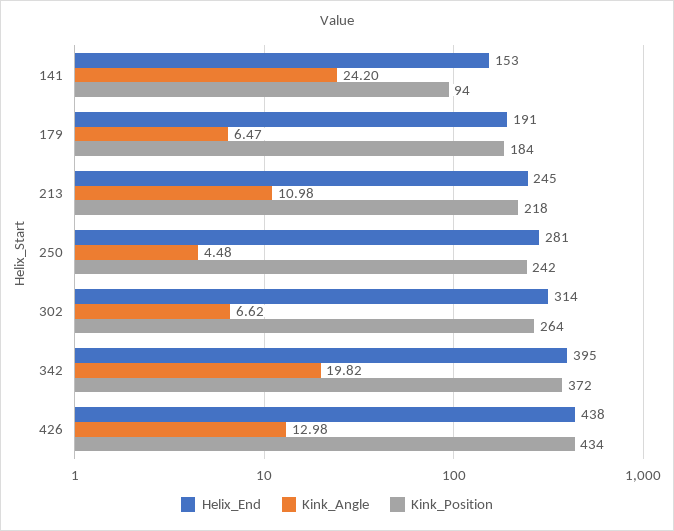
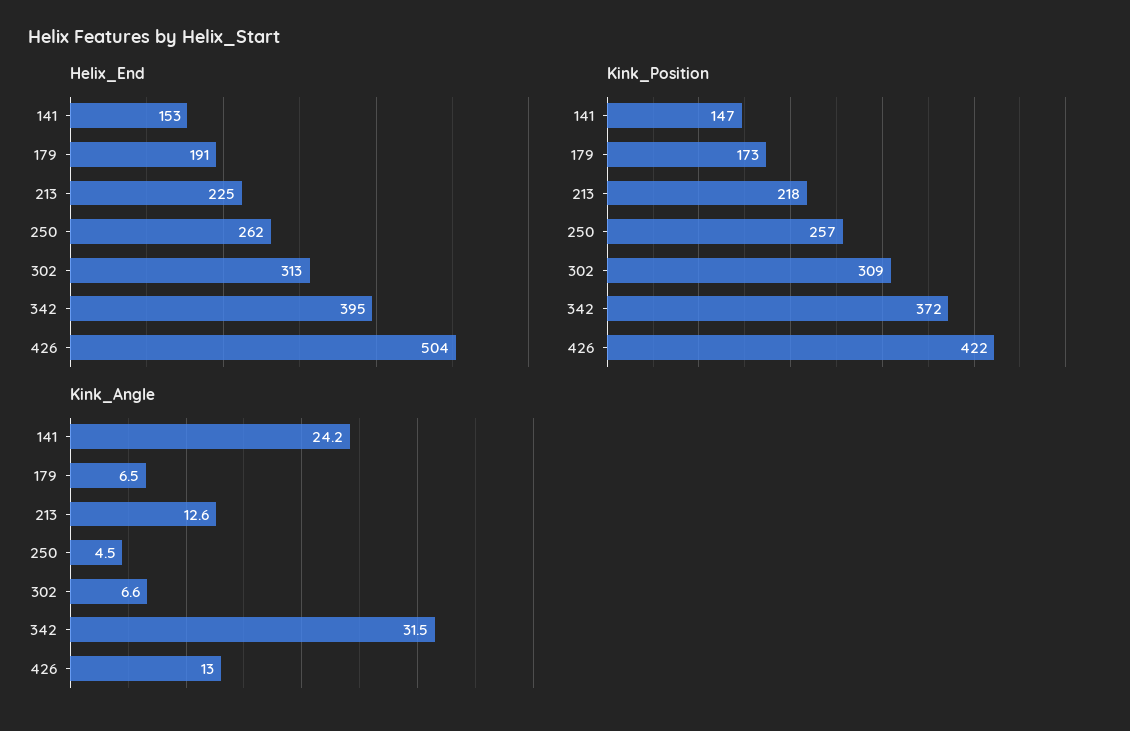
Kink_Position, 141: 94 -> 147
Kink_Position, 179: 184 -> 173
Helix_End, 213: 245 -> 225
Kink_Angle, 213: 10.98 -> 12.6
Helix_End, 250: 281 -> 262
Kink_Position, 250: 242 -> 257
Helix_End, 302: 314 -> 313
Kink_Position, 302: 264 -> 309
Kink_Angle, 342: 19.82 -> 31.5
Helix_End, 426: 438 -> 504
Kink_Position, 426: 434 -> 422

